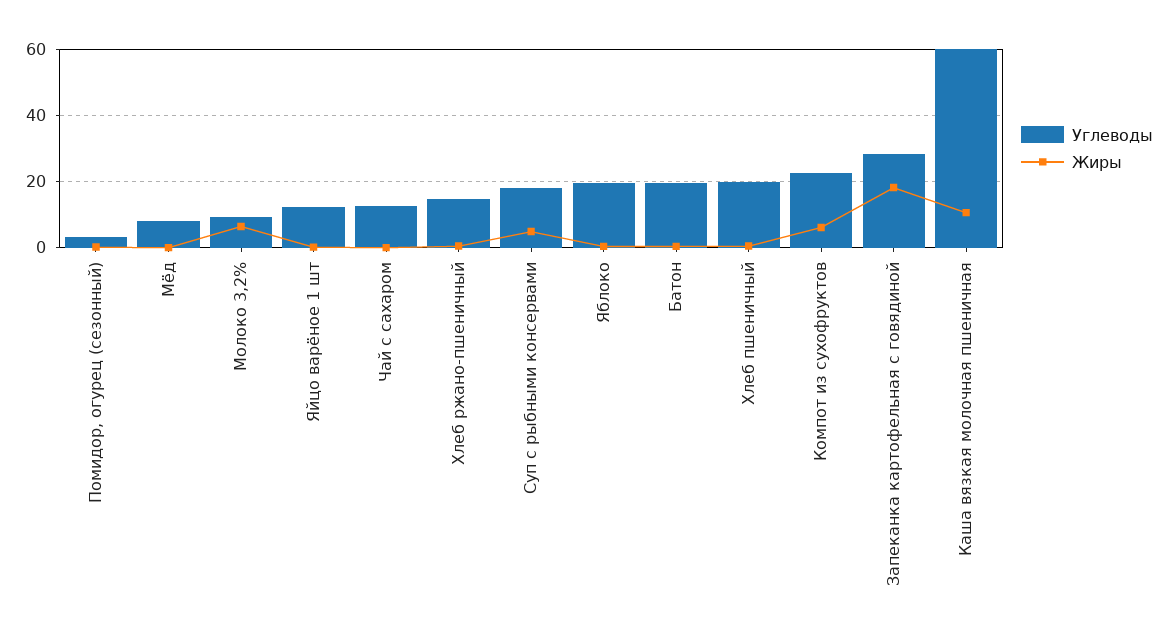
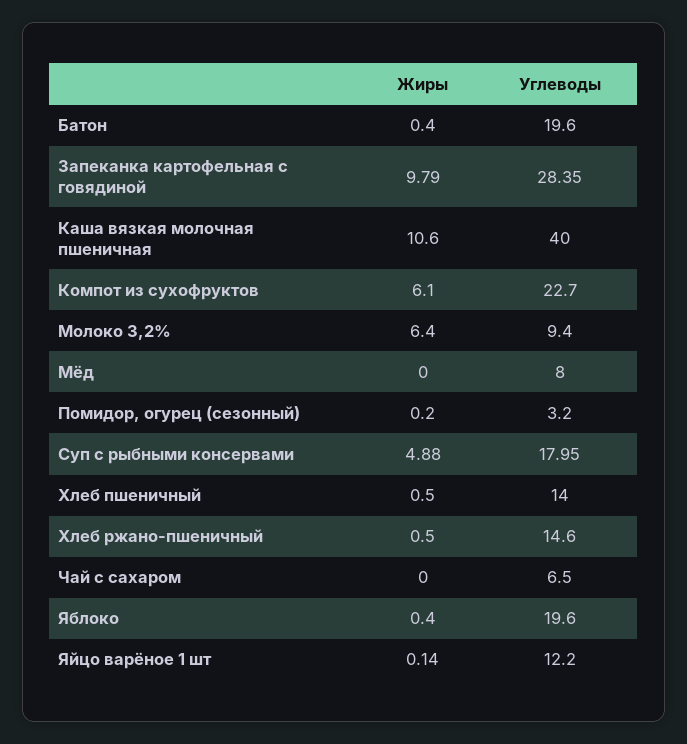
Углеводы, Чай с сахаром: 12 -> 6.5
Углеводы, Хлеб пшеничный: 20 -> 14
Жиры, Запеканка картофельная с говядиной: 18 -> 9.79
Углеводы, Каша вязкая молочная пшеничная: 60 -> 40

